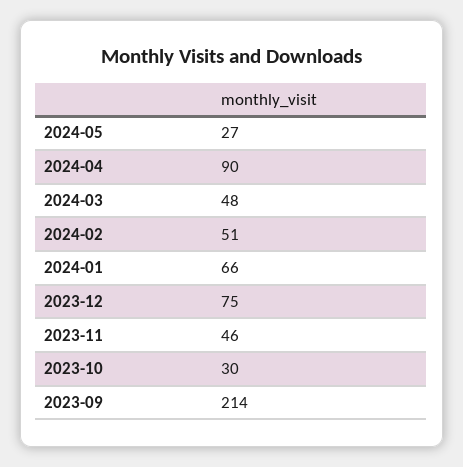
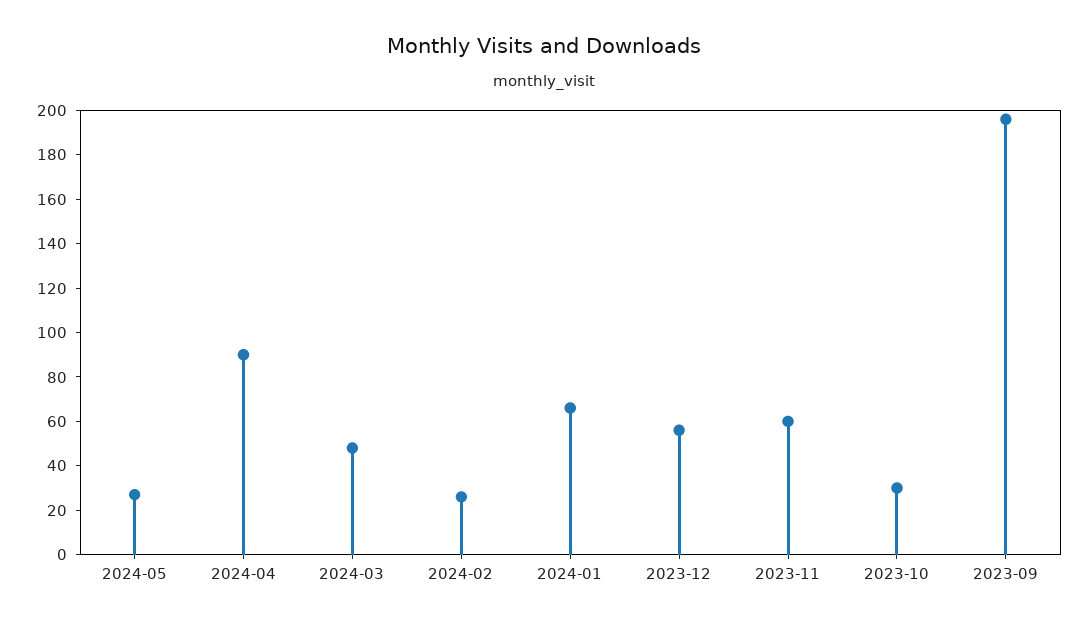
2024-02: 51 -> 25
2023-12: 75 -> 55
2023-11: 46 -> 60
2023-09: 214 -> 195

